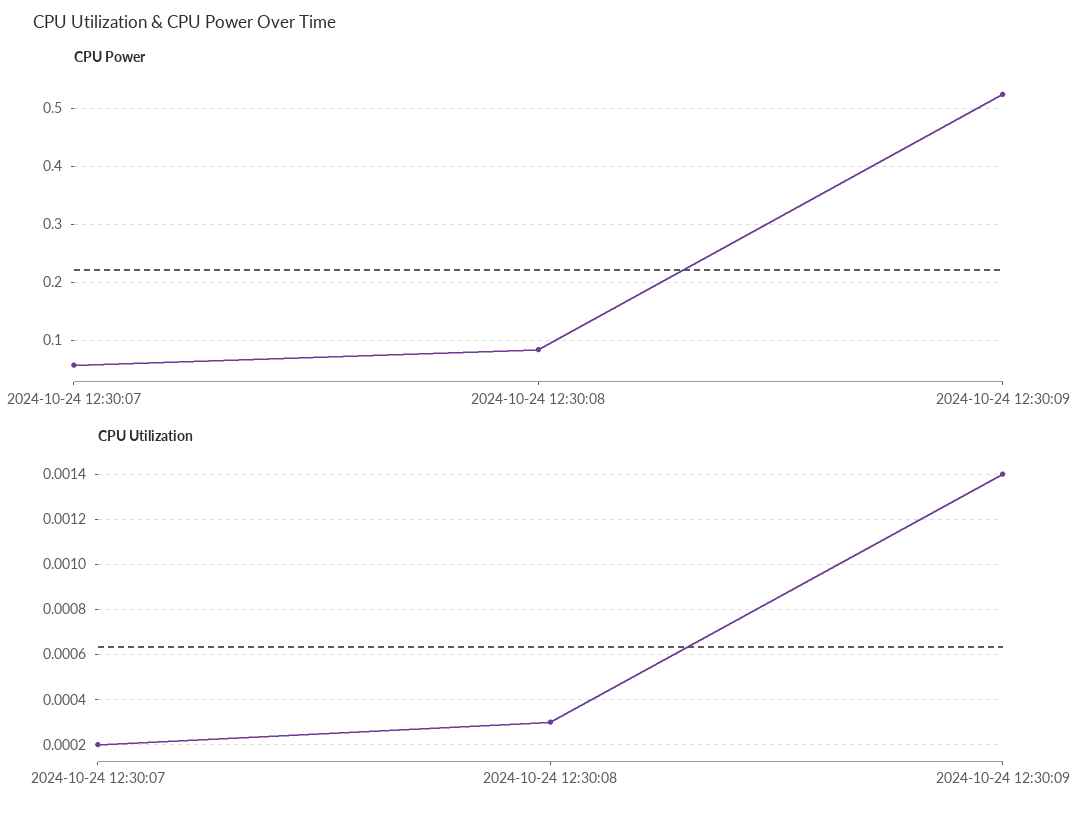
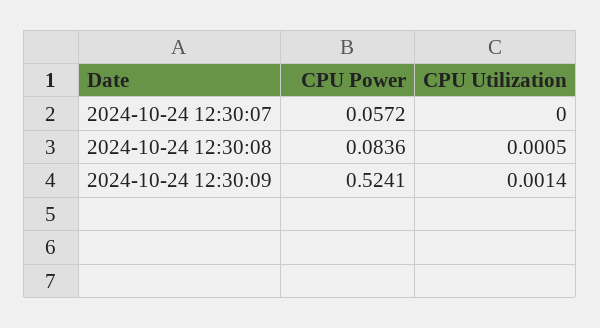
CPU Utilization, 2024-10-24 12:30:07: 0.0002 -> 0
CPU Utilization, 2024-10-24 12:30:08: 0.0003 -> 0.0005

